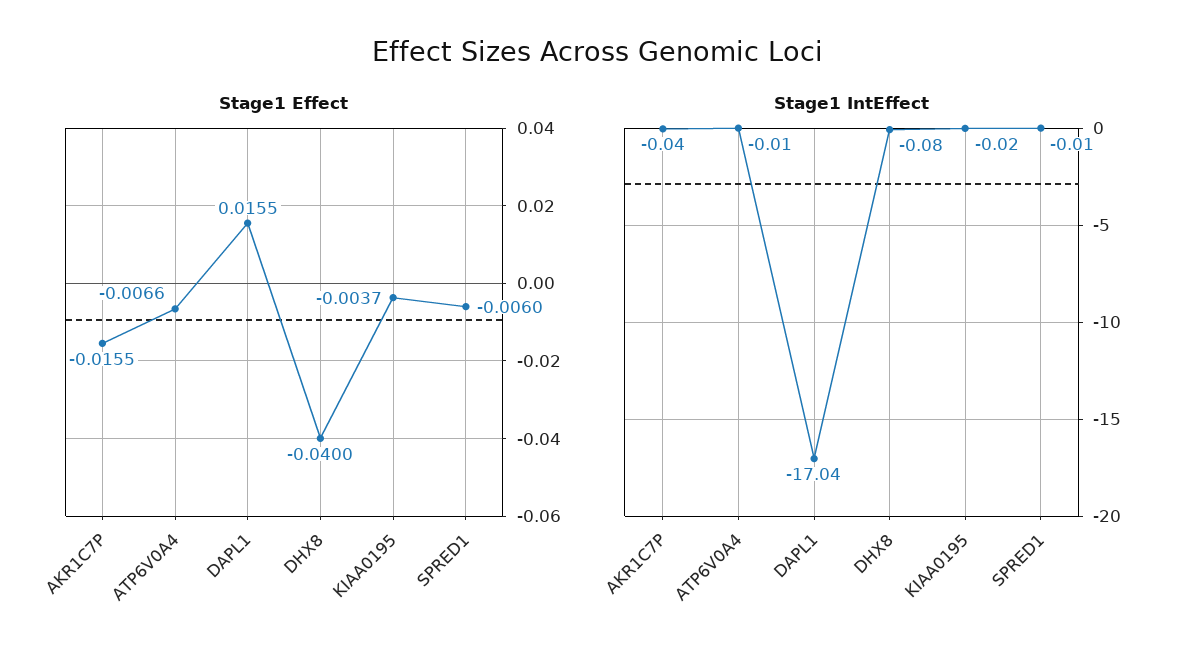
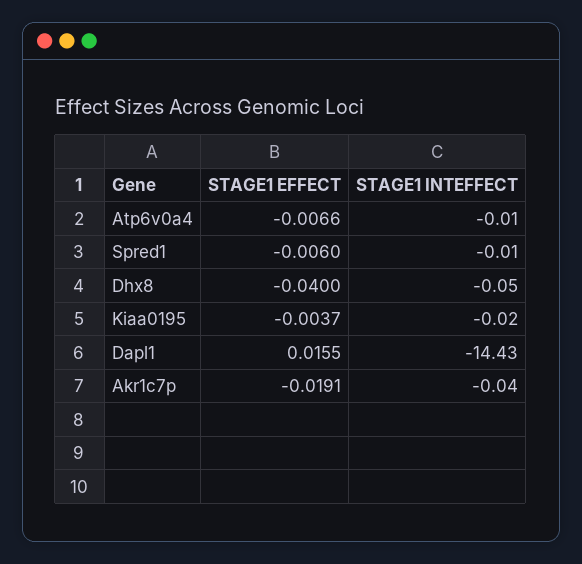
Stage1 Effect, AKR1C7P: -0.0155 -> -0.0191
Stage1 IntEffect, DAPL1: -17.04 -> -14.43
Stage1 IntEffect, DHX8: -0.08 -> -0.05

